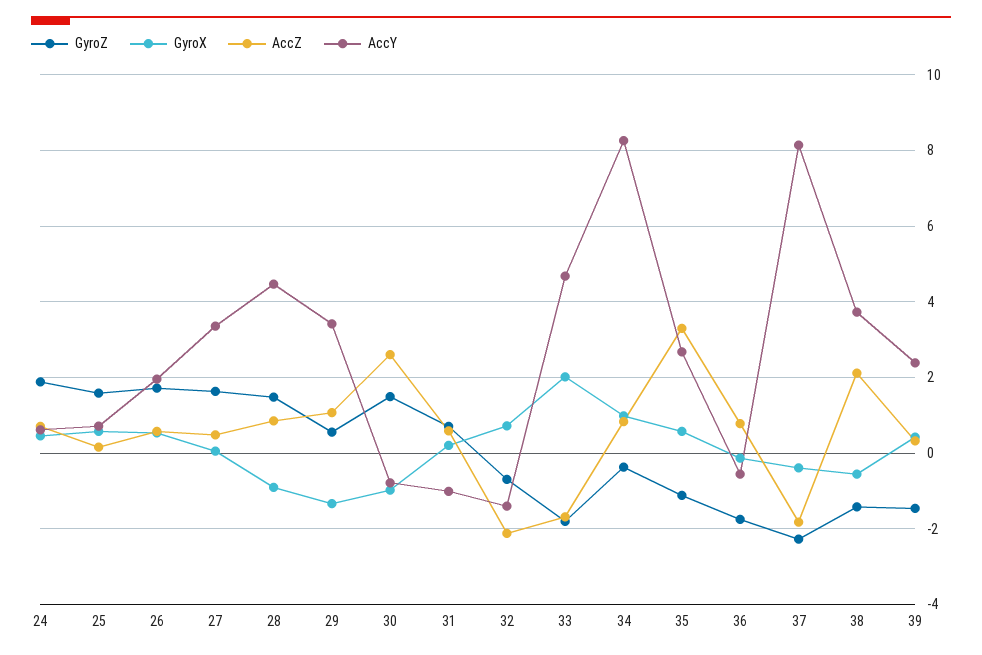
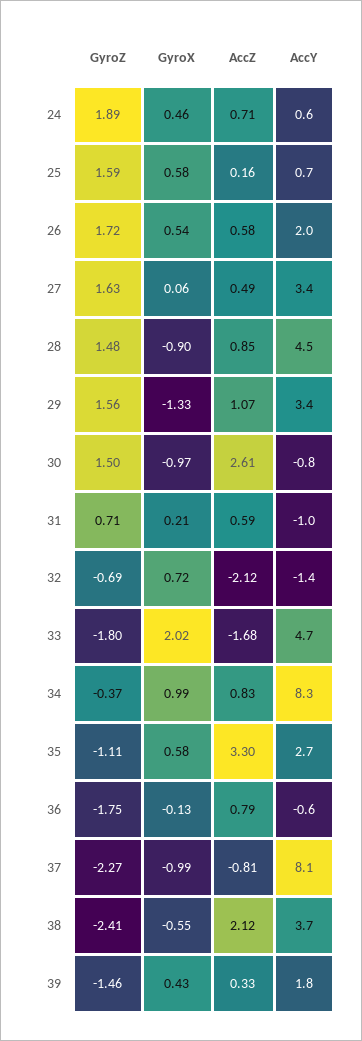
GyroZ, 29: 0.6 -> 1.56
GyroX, 37: -0.4 -> -0.99
AccZ, 37: -1.8 -> -0.81
GyroZ, 38: -1.4 -> -2.41
AccY, 39: 2.4 -> 1.8

